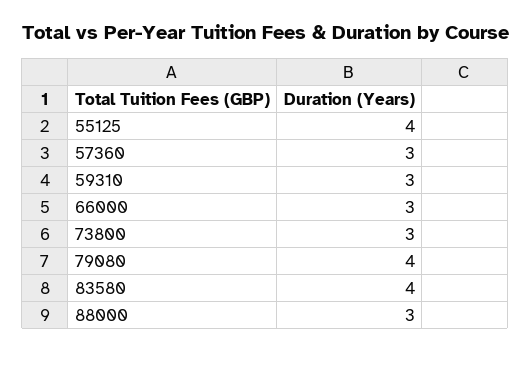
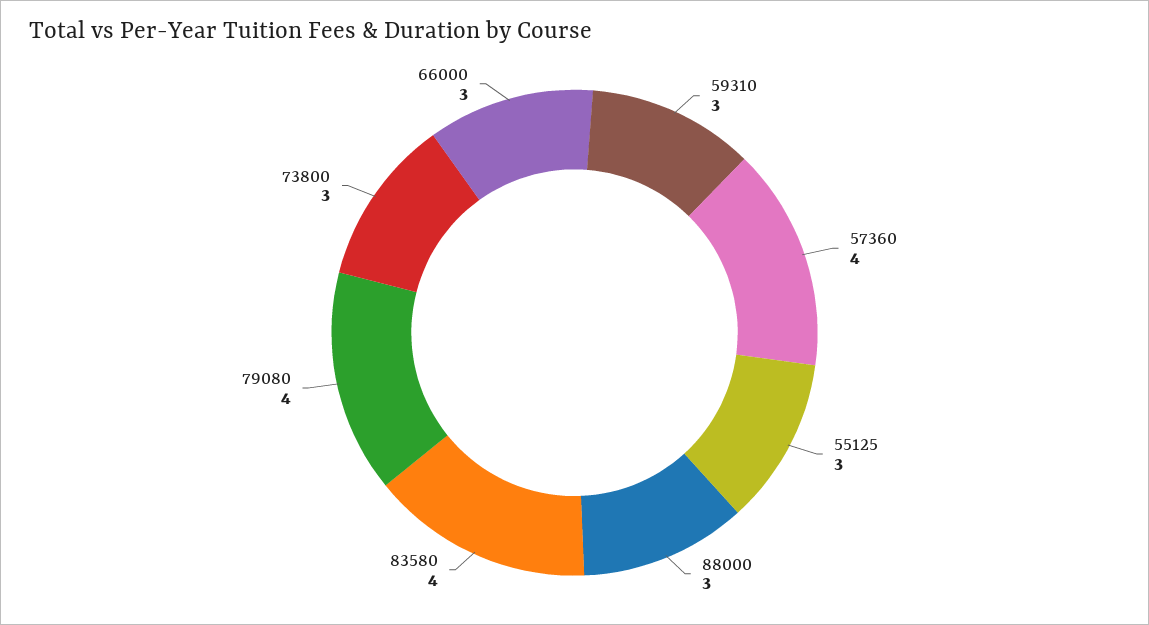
55125: 4 -> 3
57360: 3 -> 4

